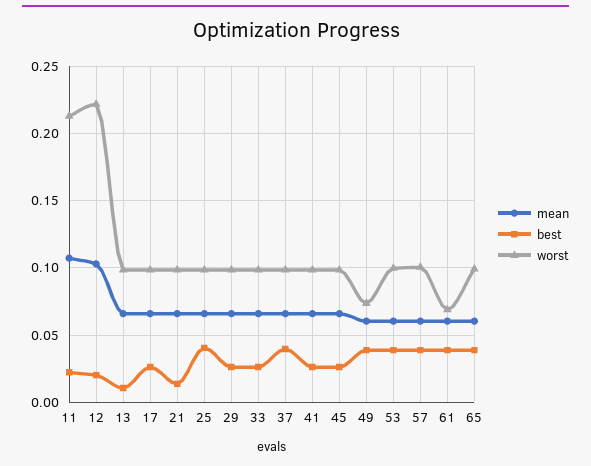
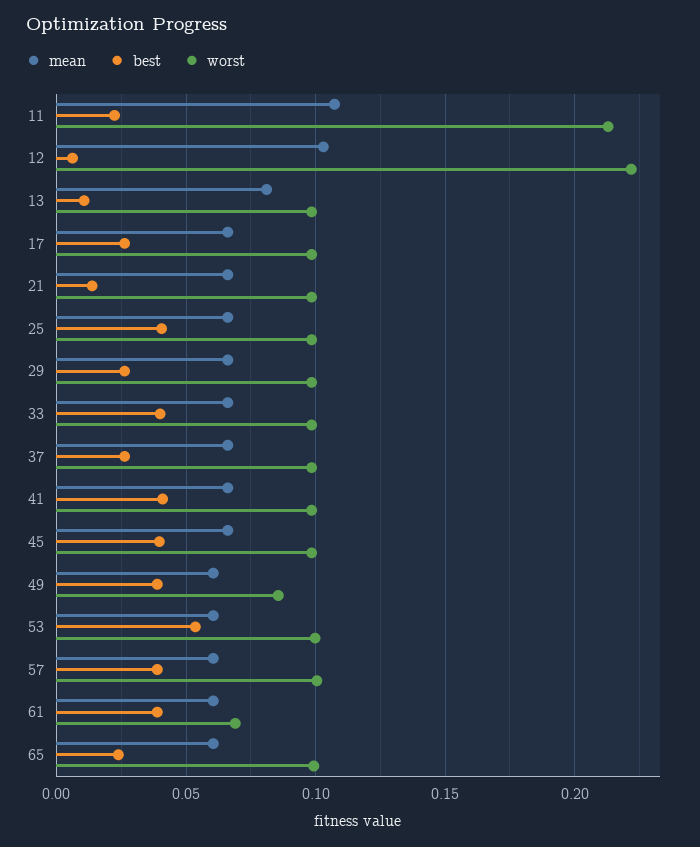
best, 12: 0.02 -> 0.005
mean, 13: 0.065 -> 0.08
best, 33: 0.025 -> 0.04
best, 37: 0.04 -> 0.025
best, 41: 0.025 -> 0.04
best, 45: 0.025 -> 0.04
worst, 49: 0.075 -> 0.085
best, 53: 0.04 -> 0.055
best, 65: 0.04 -> 0.025

